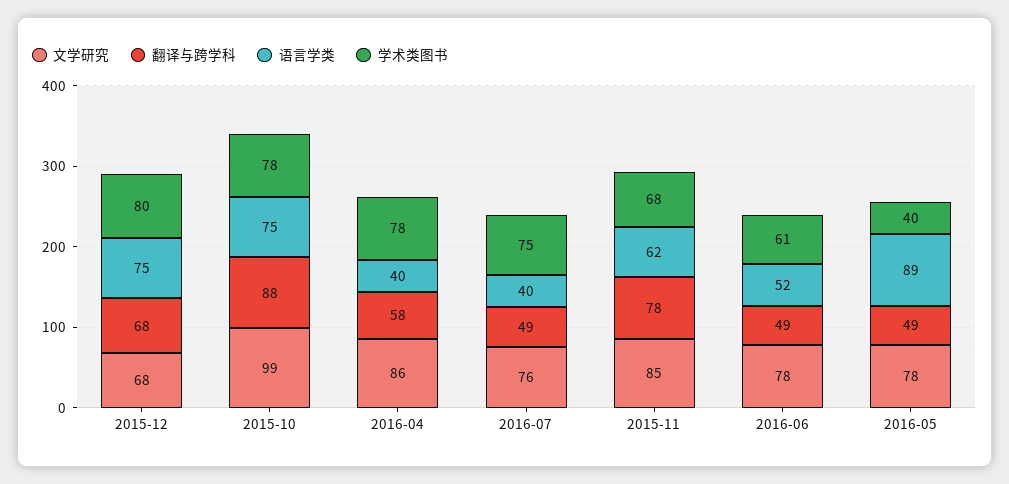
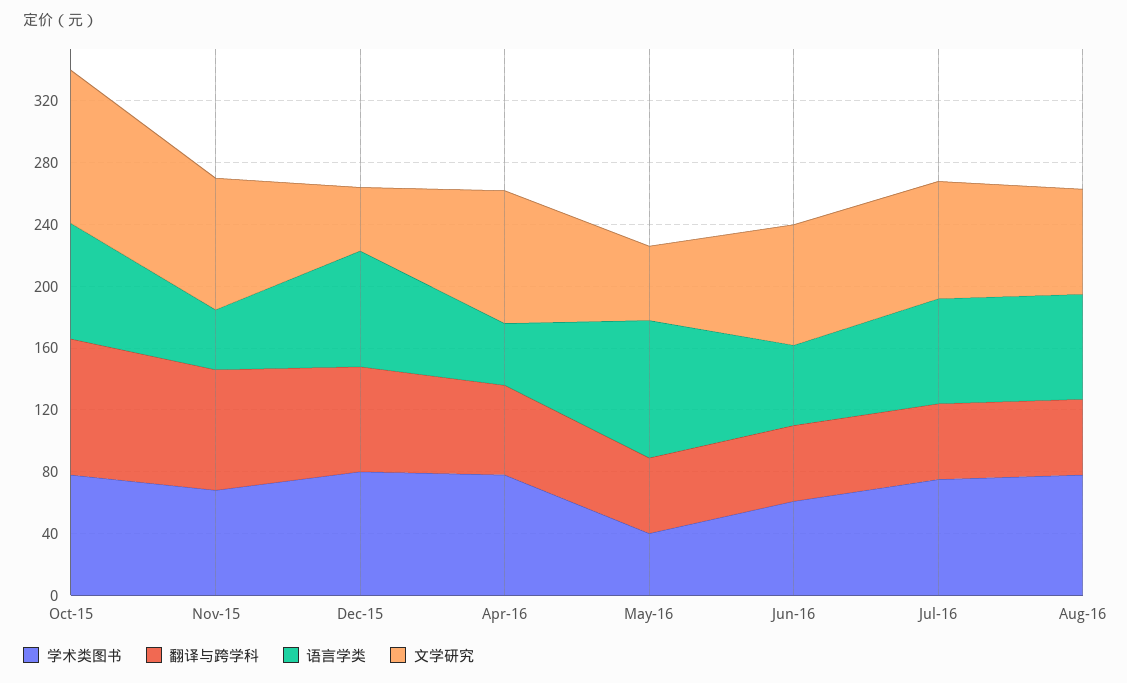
文学研究, 2015-12: 68 -> 40
语言学类, 2016-07: 40 -> 70
语言学类, 2015-11: 62 -> 40
文学研究, 2016-05: 78 -> 50
学术类图书, Aug-16: none -> 80
翻译与跨学科, Aug-16: none -> 50
语言学类, Aug-16: none -> 70
文学研究, Aug-16: none -> 70

